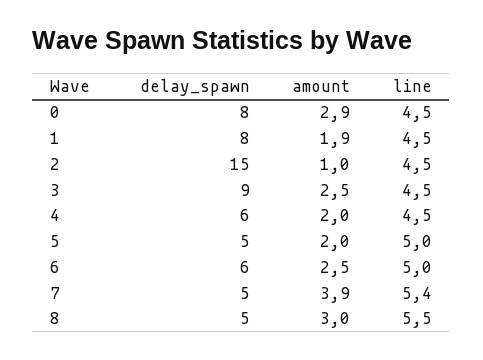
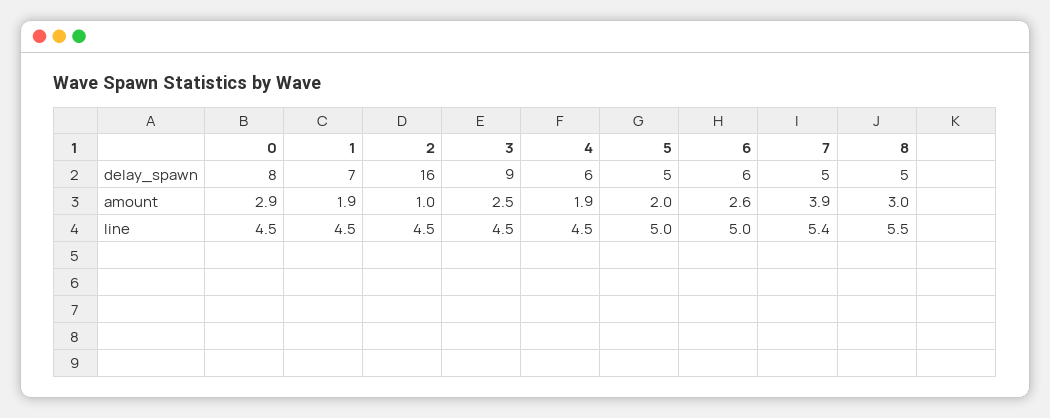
delay_spawn, 1: 8 -> 7
delay_spawn, 2: 15 -> 16
amount, 4: 2 -> 1.9
amount, 6: 2.5 -> 2.6

